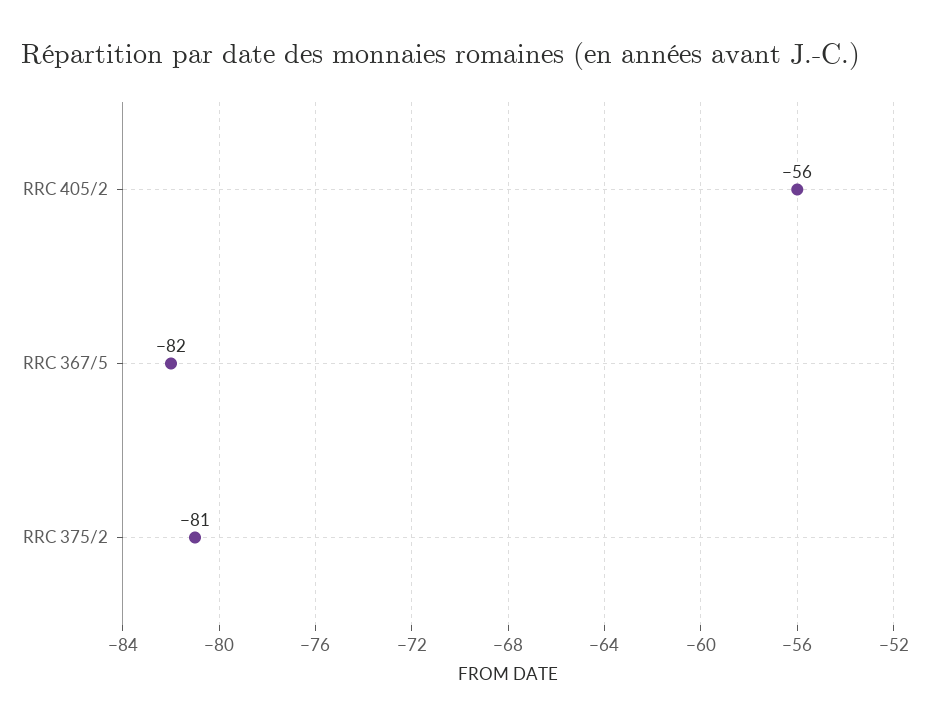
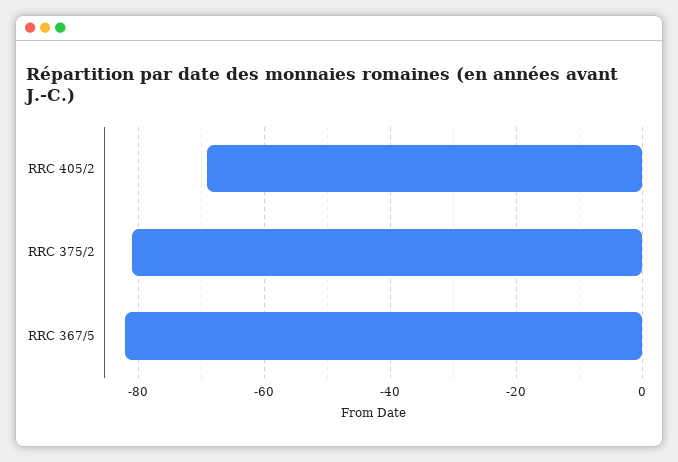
RRC 405/2: -56 -> -70

